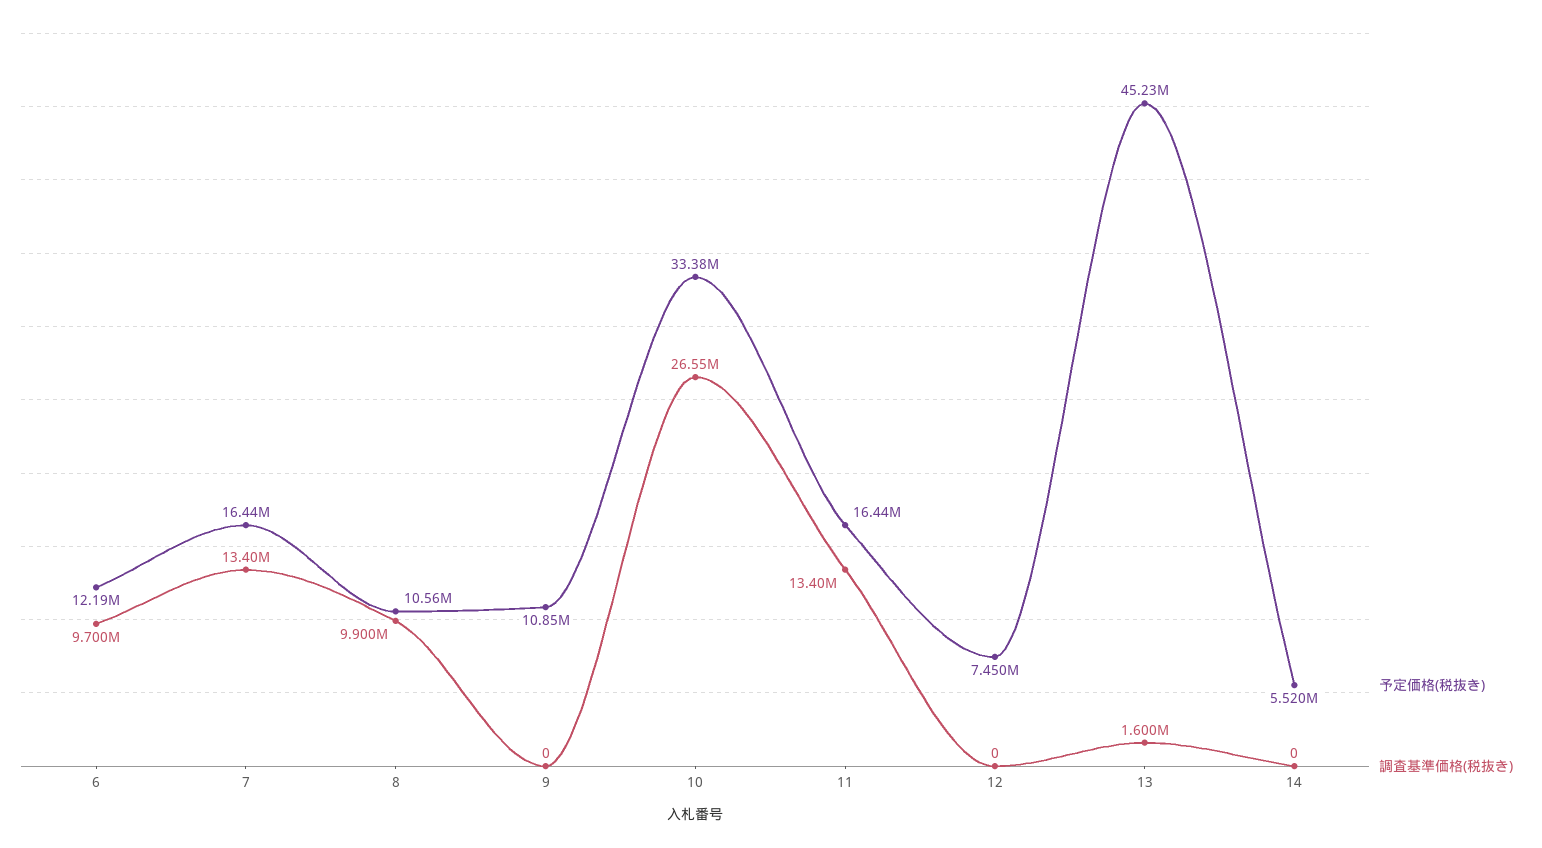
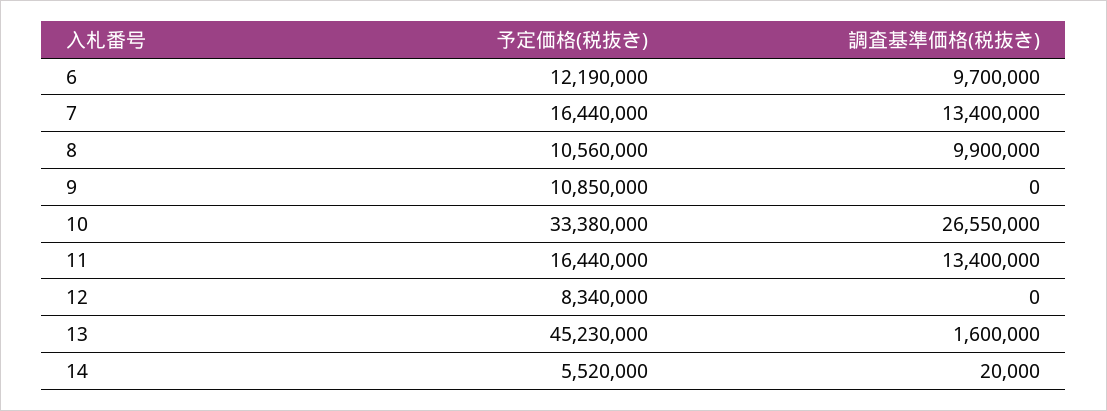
予定価格(税抜き), 12: 7450000 -> 8340000
調査基準価格(税抜き), 14: 0 -> 20000

